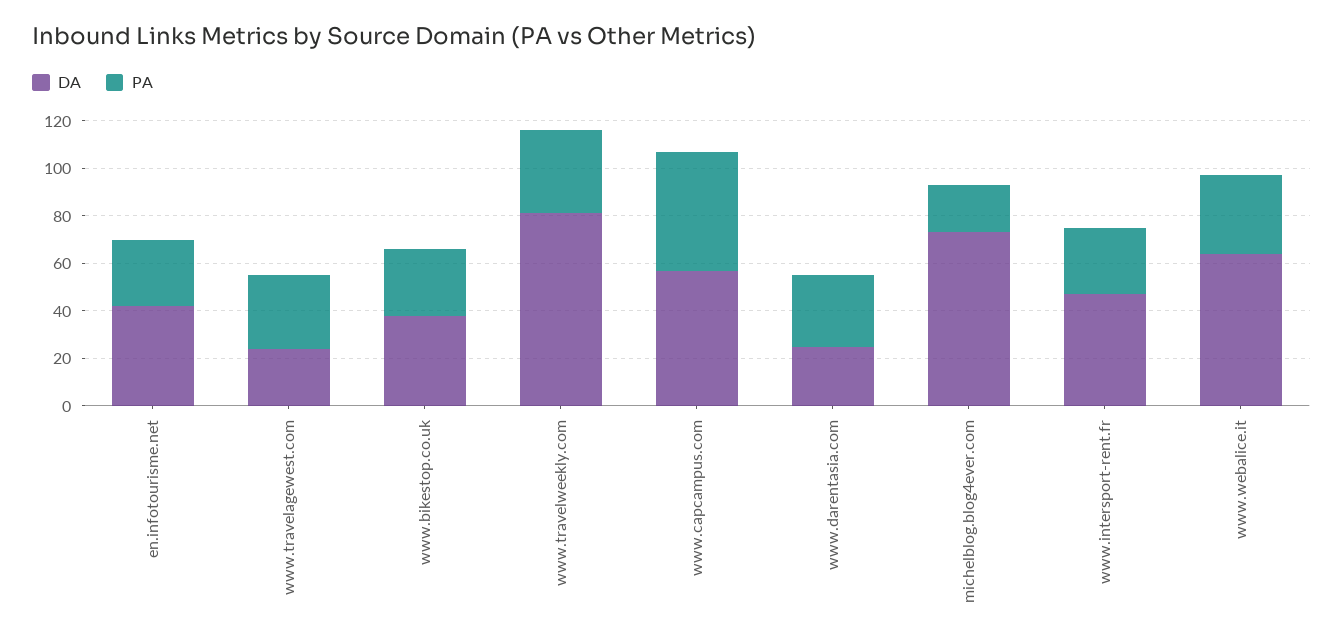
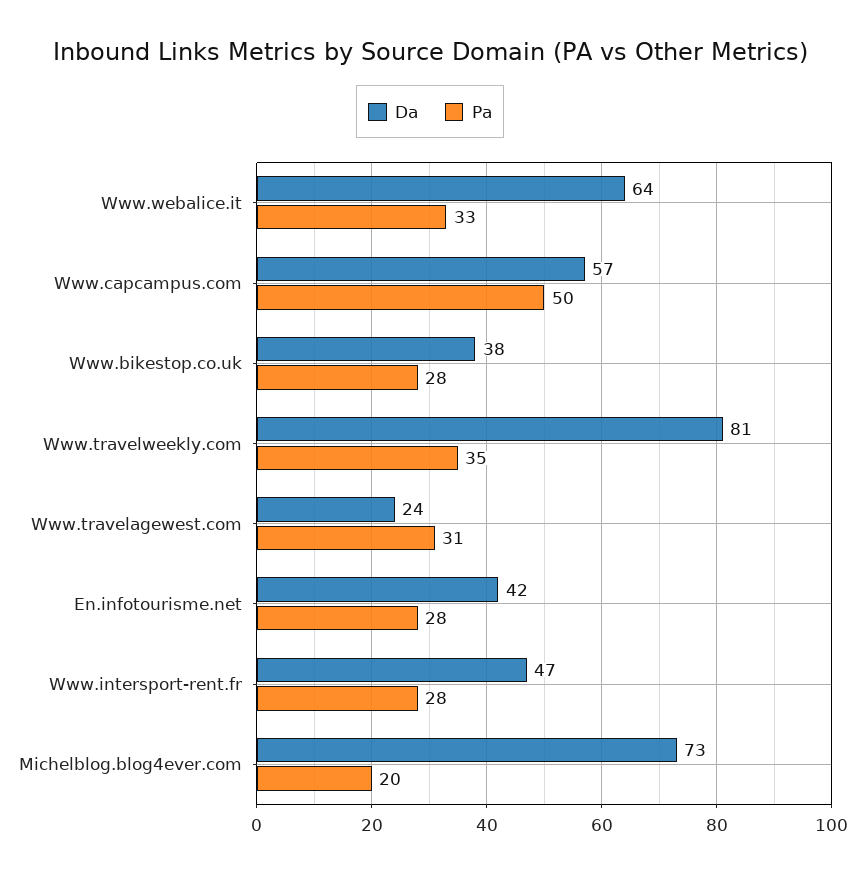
DA, www.darentasia.com: 25 -> none
PA, www.darentasia.com: 30 -> none

